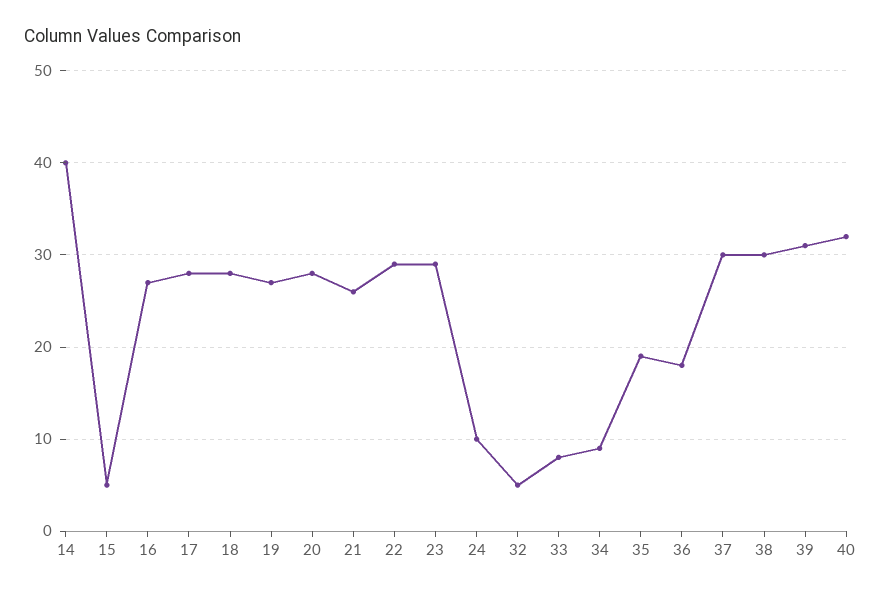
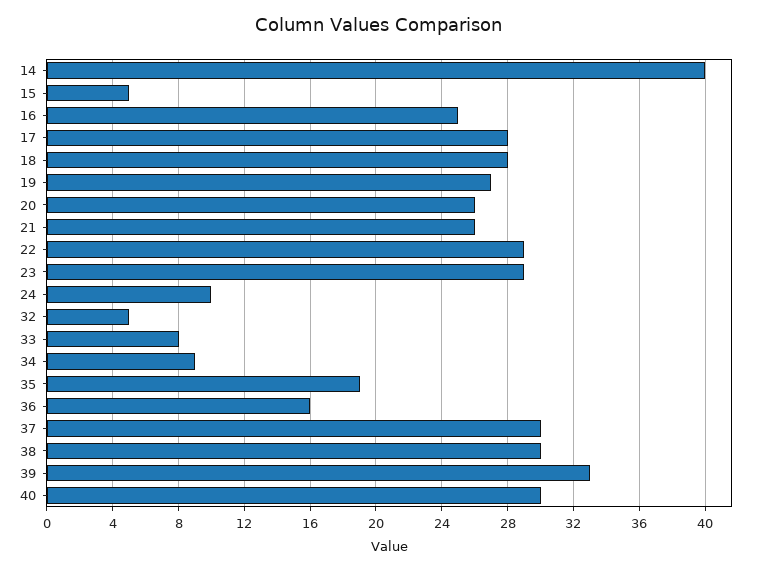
16: 27 -> 25
20: 28 -> 26
36: 18 -> 16
39: 31 -> 33
40: 32 -> 30

